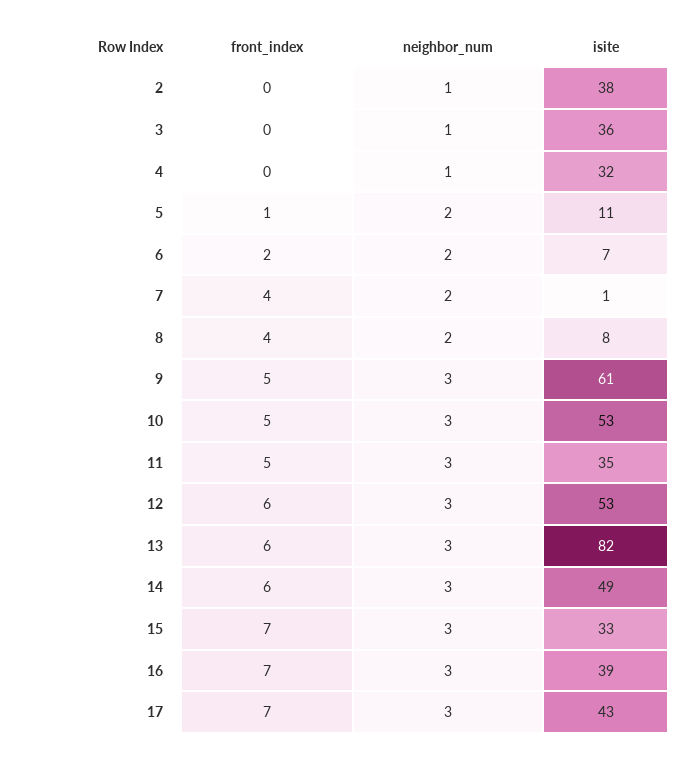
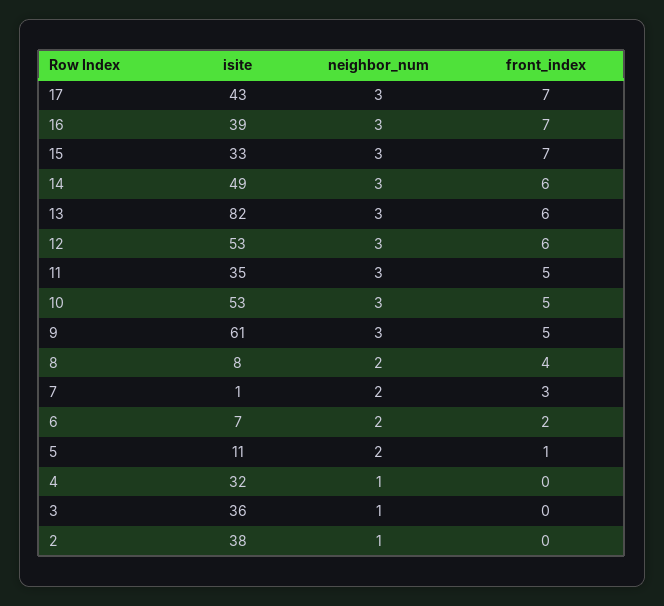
front_index, 7: 4 -> 3

